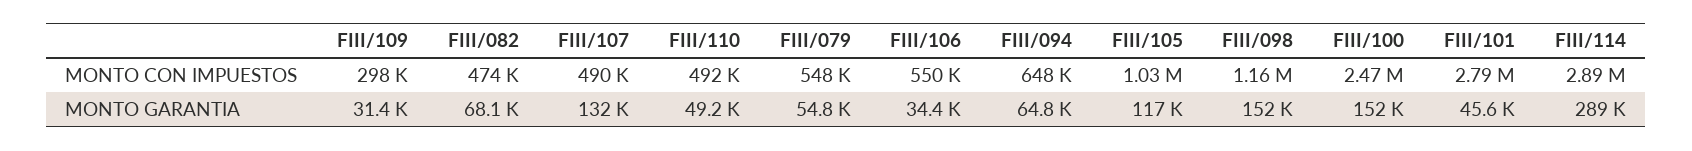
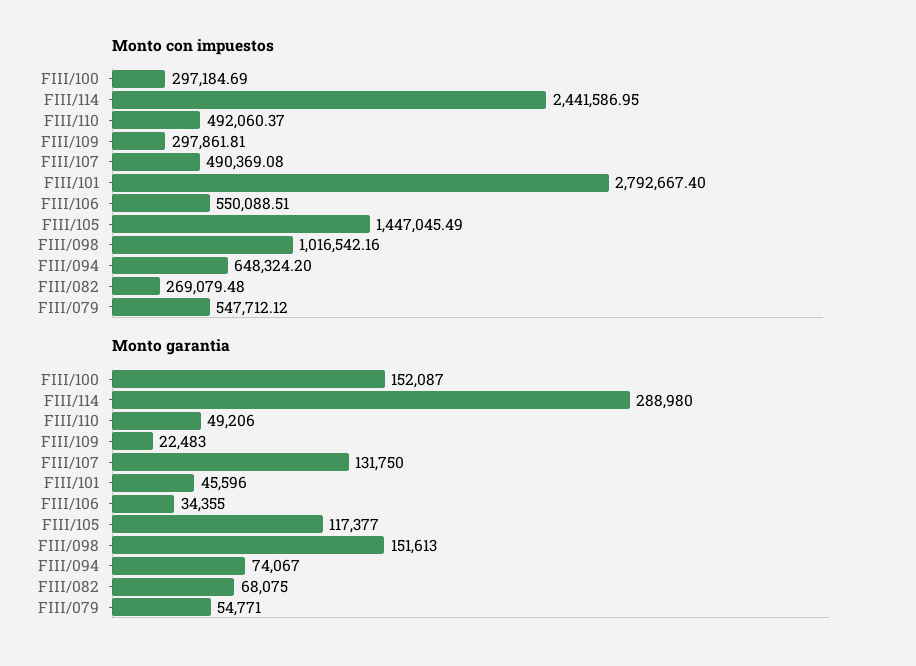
MONTO CON IMPUESTOS, FIII/082: 474000 -> 269079.48
MONTO CON IMPUESTOS, FIII/105: 1030000 -> 1447045.49
MONTO CON IMPUESTOS, FIII/098: 1160000 -> 1016542.16
MONTO CON IMPUESTOS, FIII/100: 2470000 -> 297184.69
MONTO CON IMPUESTOS, FIII/114: 2890000 -> 2441586.95
MONTO GARANTIA, FIII/109: 31400 -> 22483
MONTO GARANTIA, FIII/094: 64800 -> 74067

